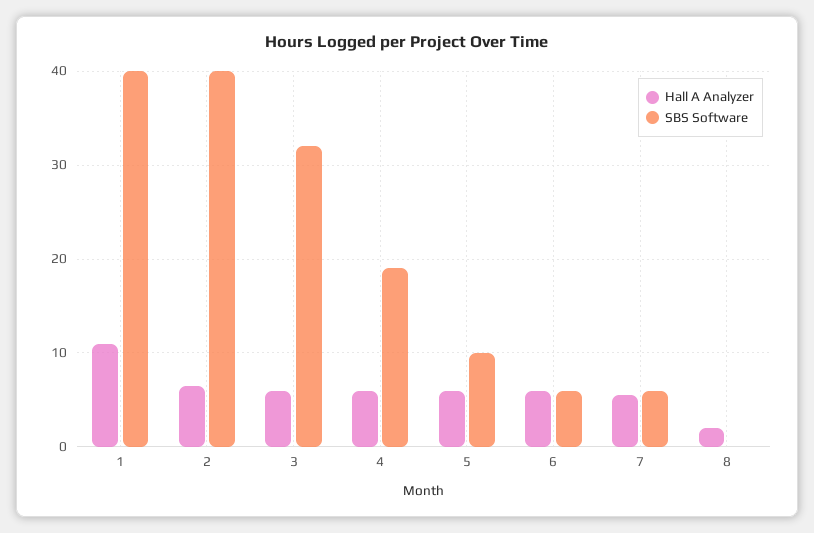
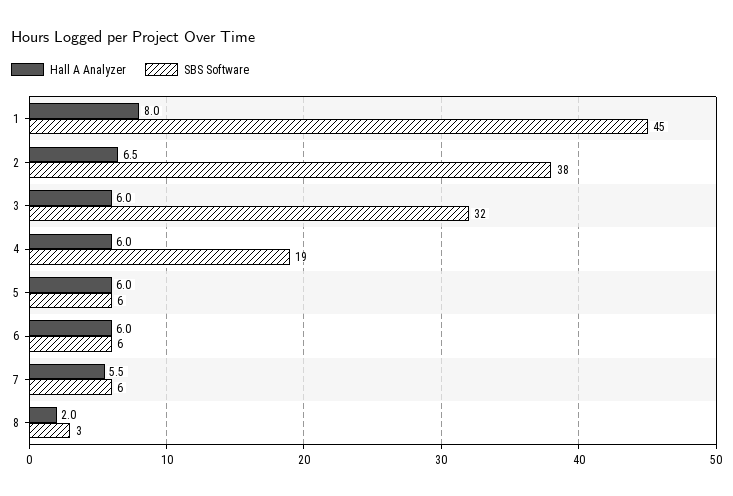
Hall A Analyzer, 1: 11 -> 8
SBS Software, 1: 40 -> 45
SBS Software, 2: 40 -> 38
SBS Software, 5: 10 -> 6
SBS Software, 8: 0 -> 3

